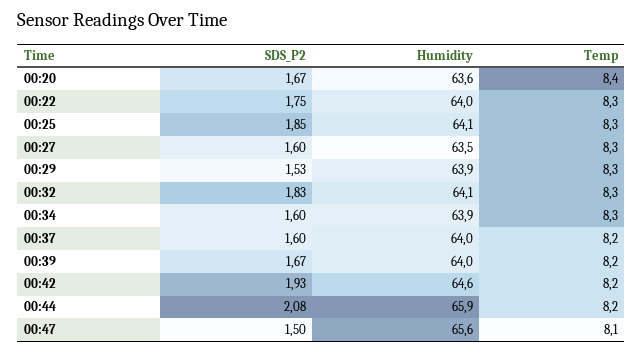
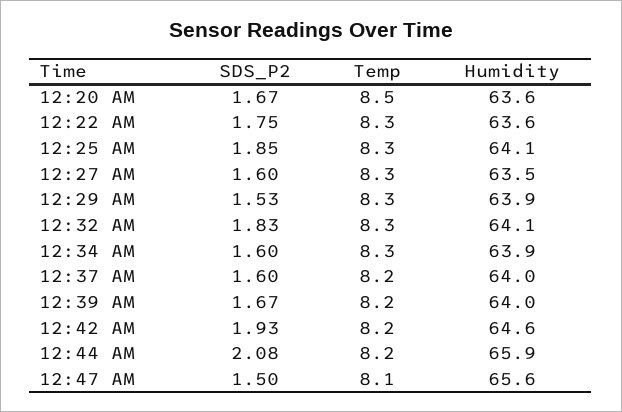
Temp, 00:20: 8.4 -> 8.5
Humidity, 00:22: 64 -> 63.6

